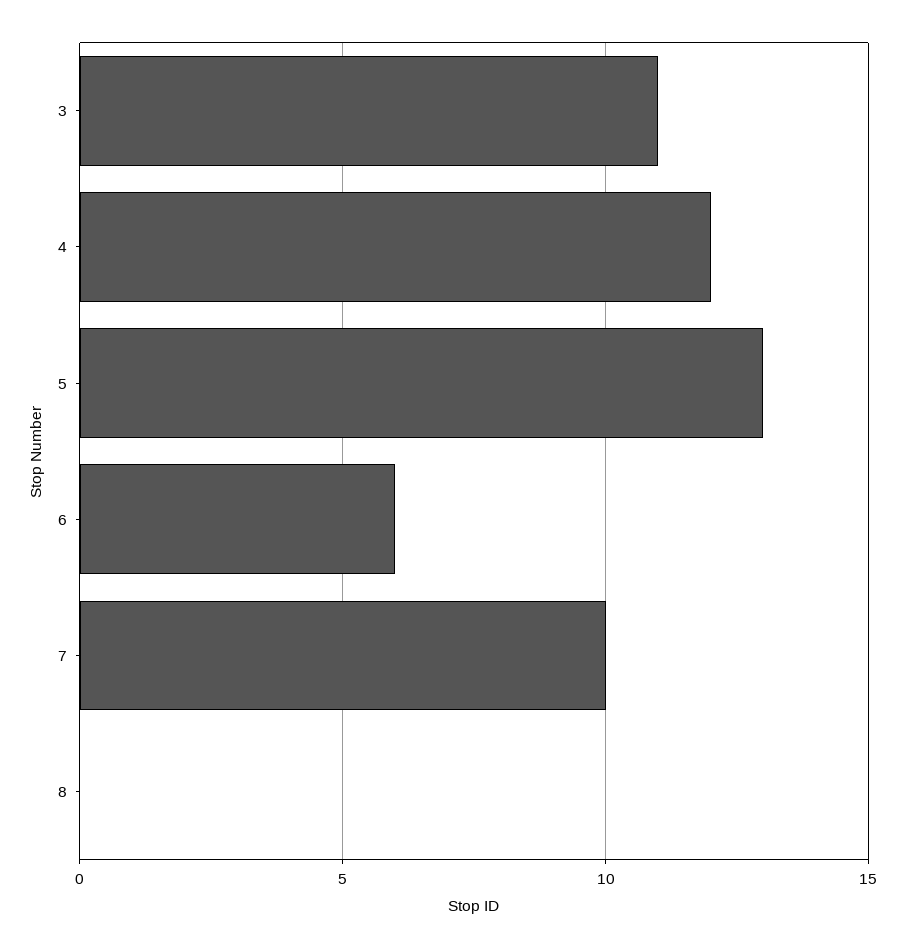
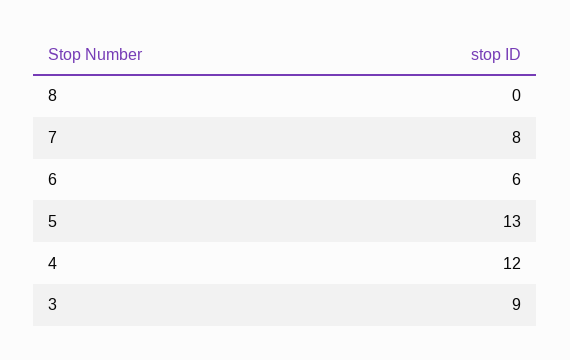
3: 11 -> 9
7: 10 -> 8

